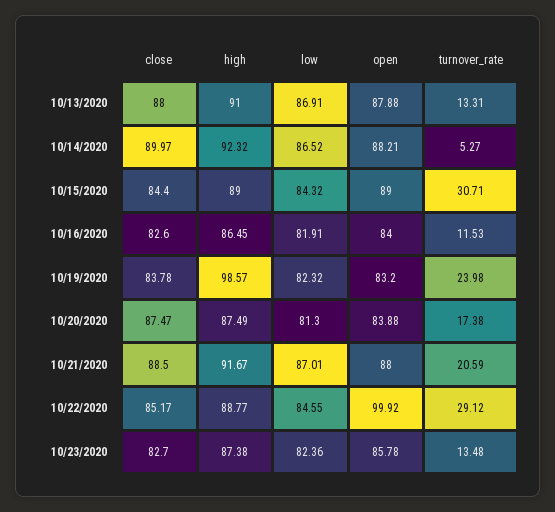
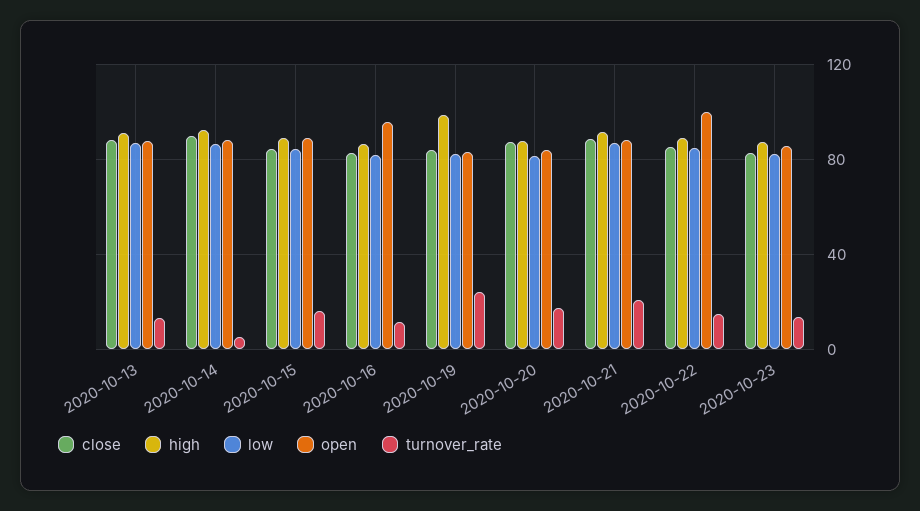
turnover_rate, 10/15/2020: 30.71 -> 15
open, 10/16/2020: 84 -> 95
turnover_rate, 10/22/2020: 29.12 -> 15

